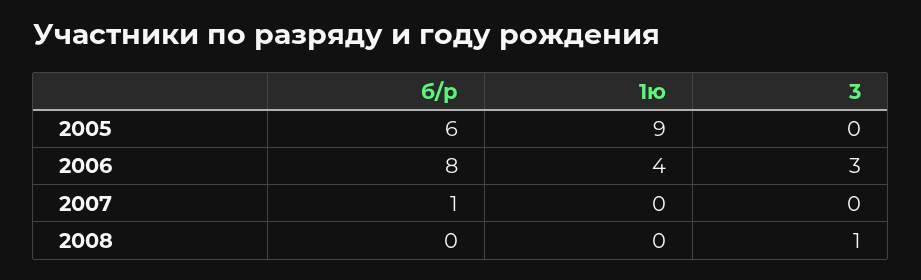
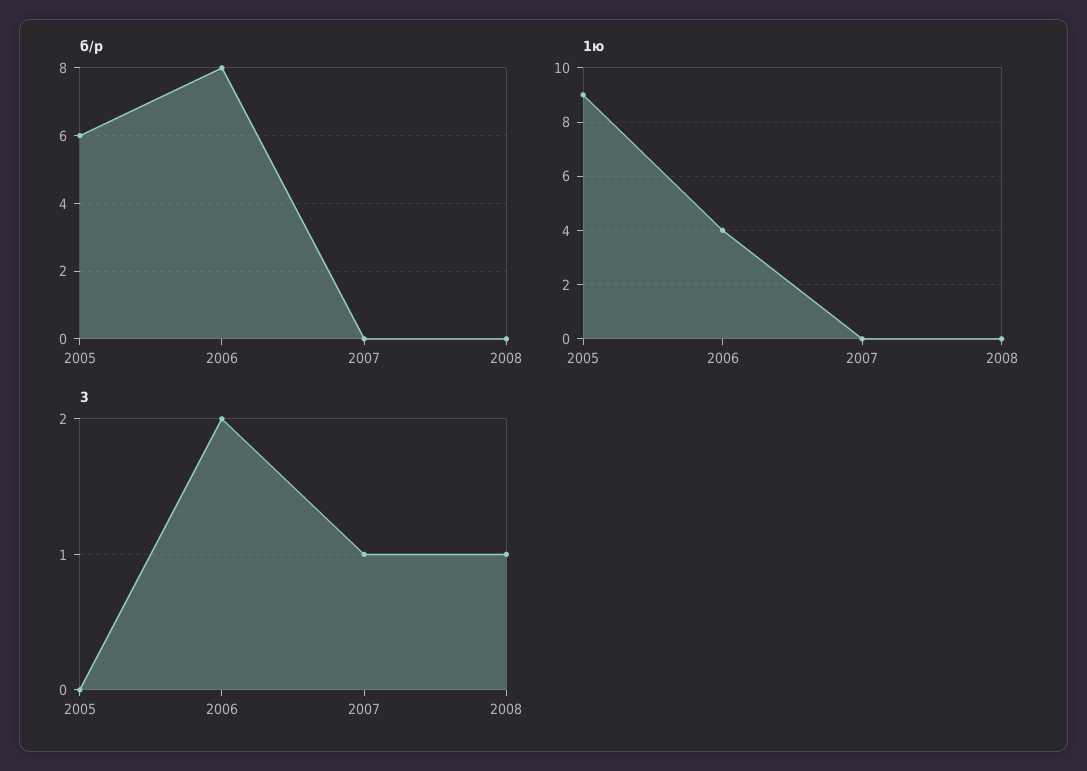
3, 2006: 3 -> 2
б/р, 2007: 1 -> 0
3, 2007: 0 -> 1

